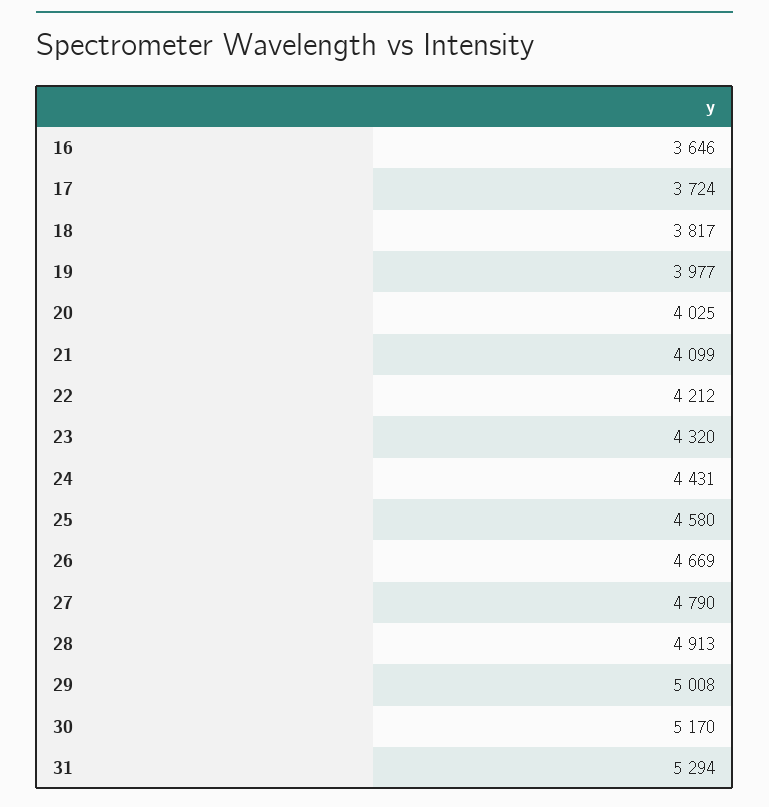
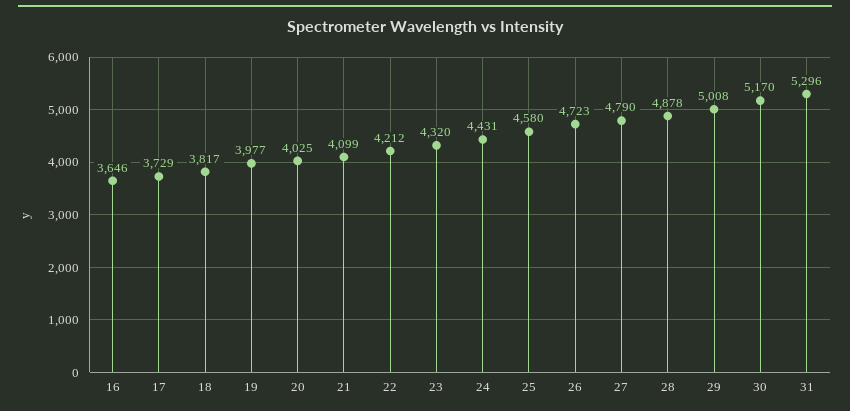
17: 3724 -> 3729
26: 4669 -> 4723
28: 4913 -> 4878
31: 5294 -> 5296

